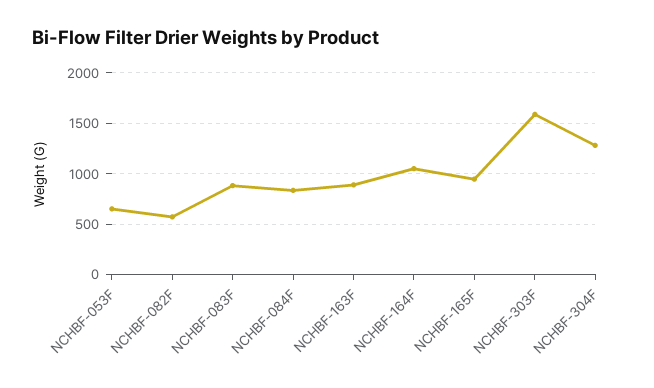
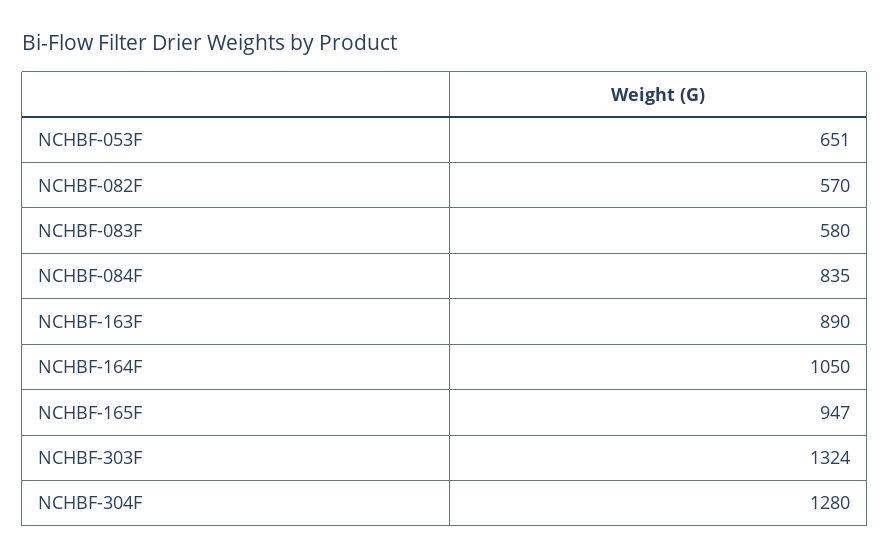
NCHBF-083F: 900 -> 580
NCHBF-303F: 1600 -> 1324

